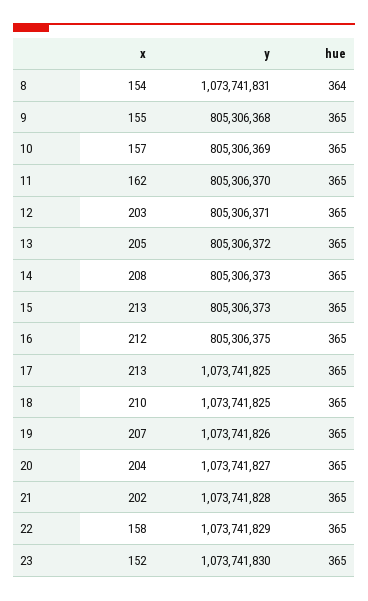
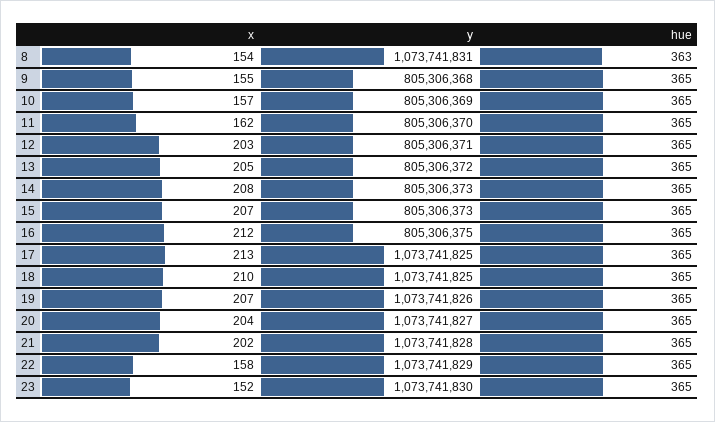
hue, 8: 364 -> 363
x, 15: 213 -> 207

